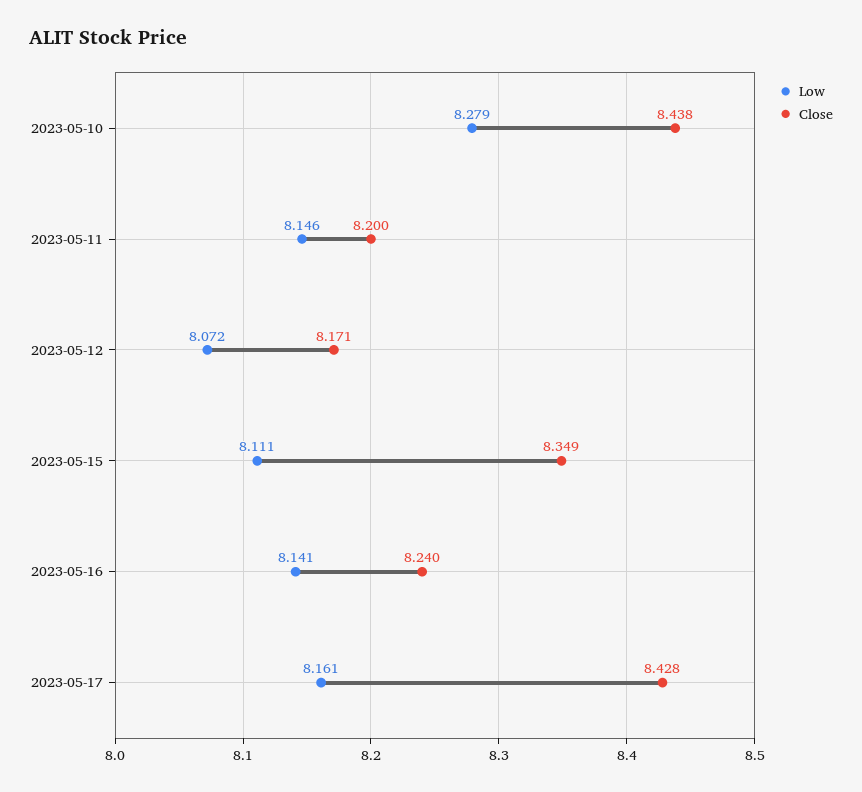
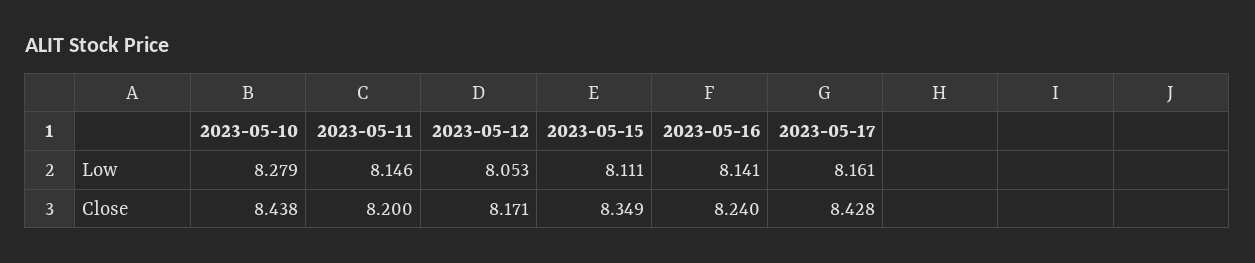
Low, 2023-05-12: 8.072 -> 8.053

